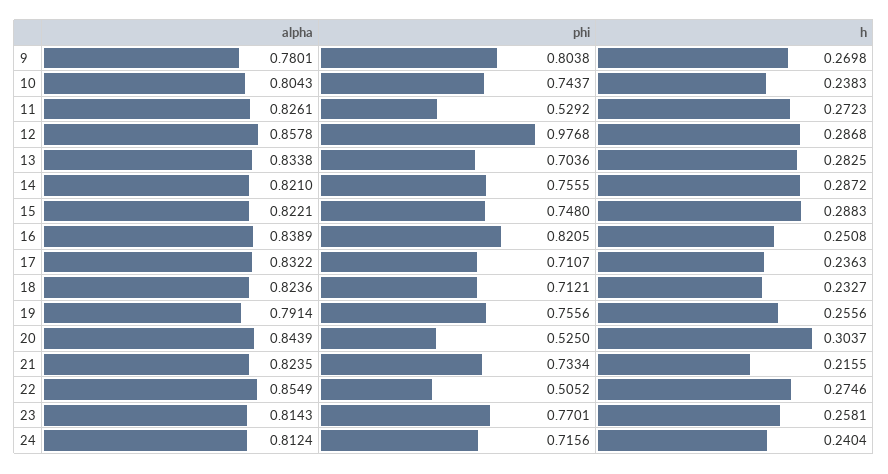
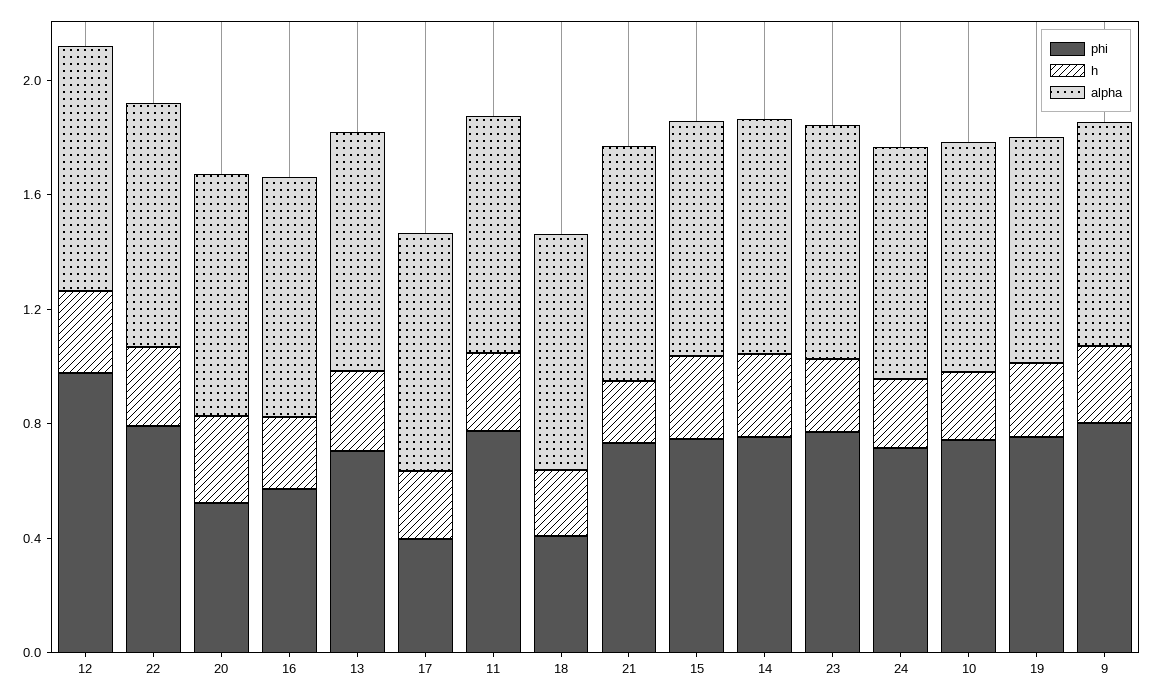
phi, 11: 0.5292 -> 0.8
phi, 16: 0.8205 -> 0.6
phi, 17: 0.7107 -> 0.4
phi, 18: 0.7121 -> 0.4
phi, 22: 0.5052 -> 0.8

